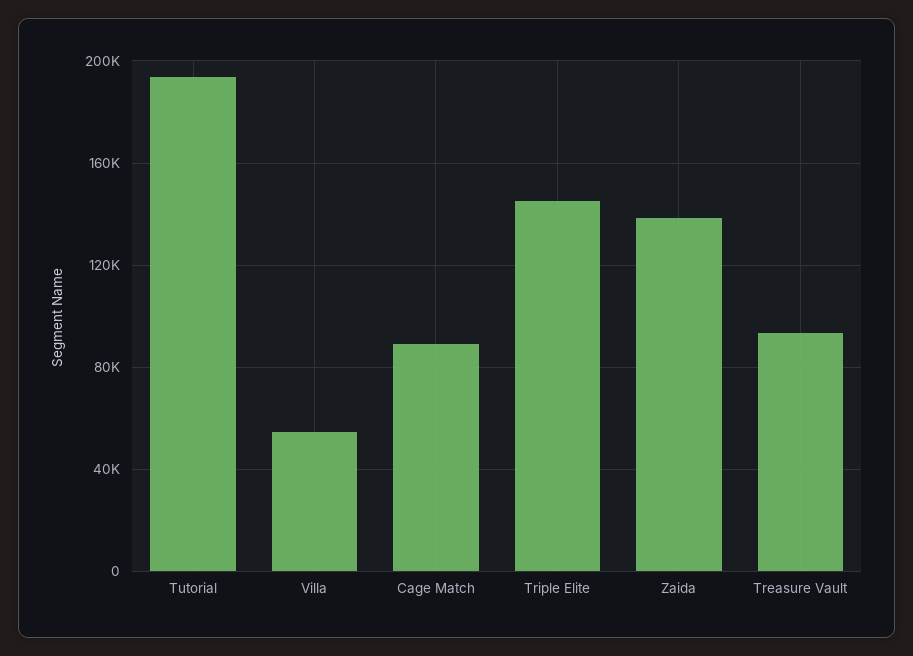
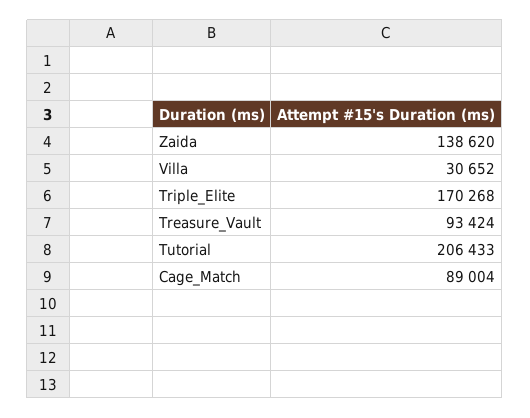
Tutorial: 195000 -> 206433
Villa: 55000 -> 30652
Triple Elite: 145000 -> 170268

